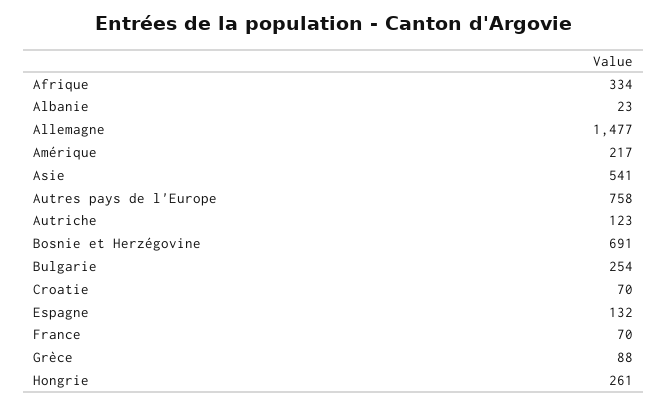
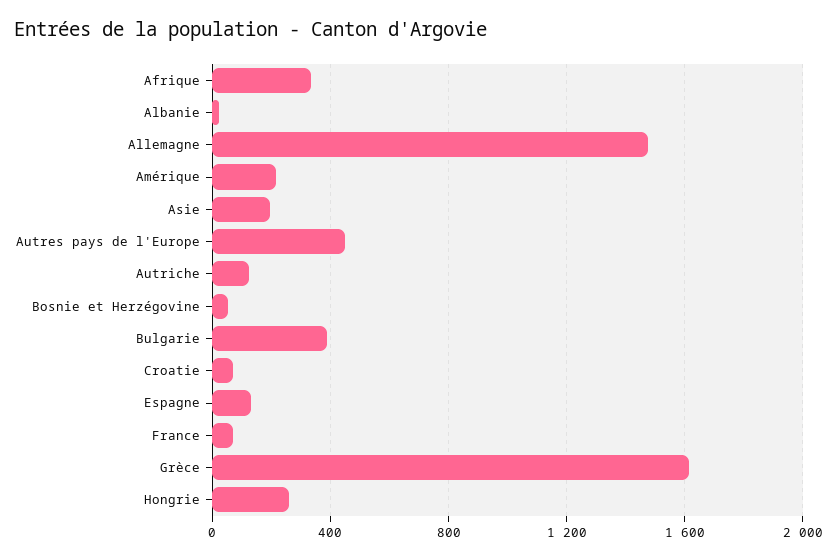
Asie: 541 -> 200
Autres pays de l'Europe: 758 -> 450
Bosnie et Herzégovine: 691 -> 50
Bulgarie: 254 -> 400
Grèce: 88 -> 1600

